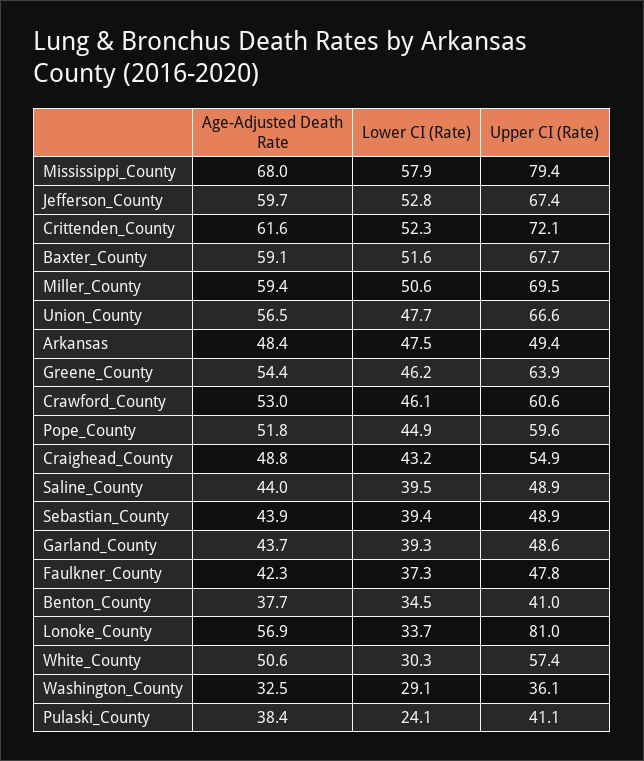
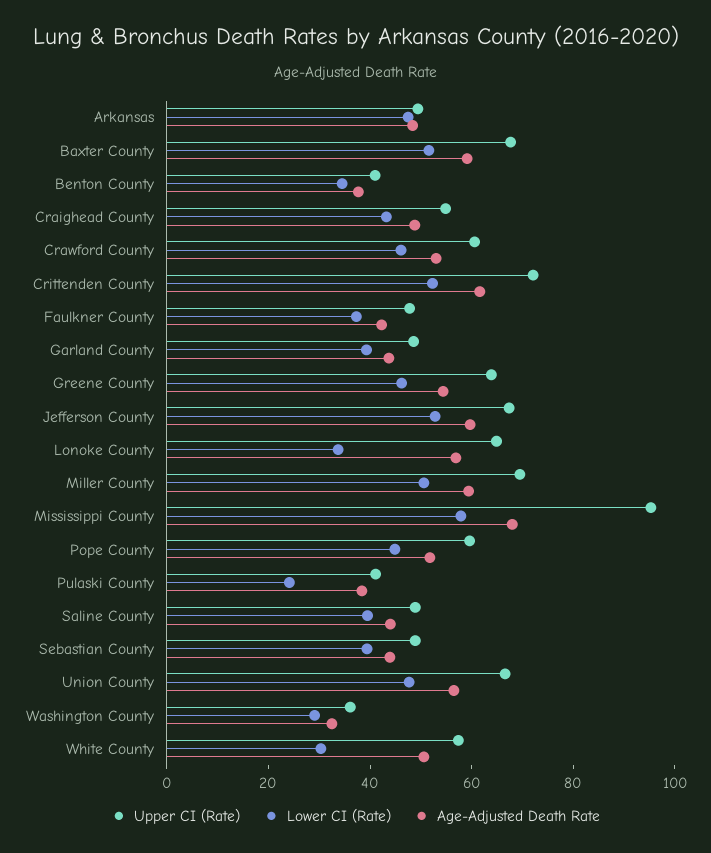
Upper CI (Rate), Mississippi_County: 79.4 -> 95
Upper CI (Rate), Lonoke_County: 81 -> 65

